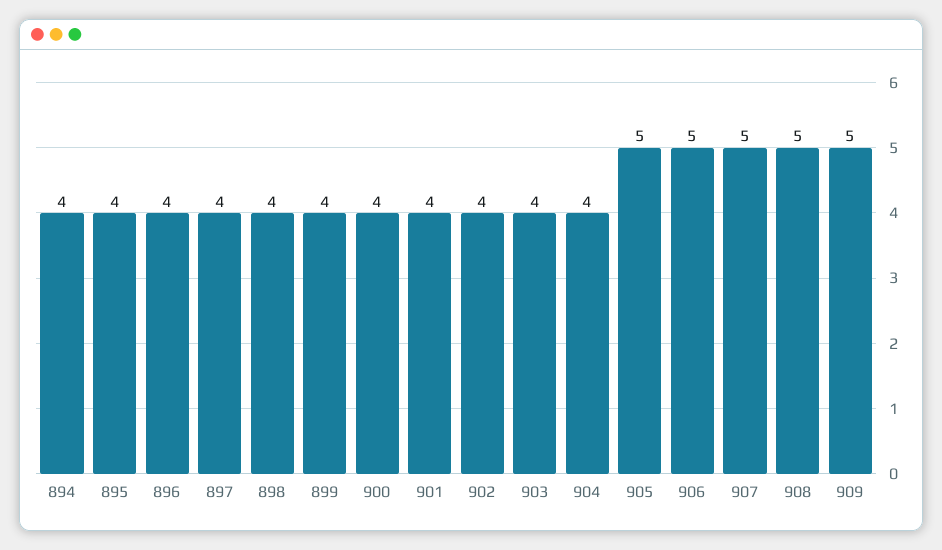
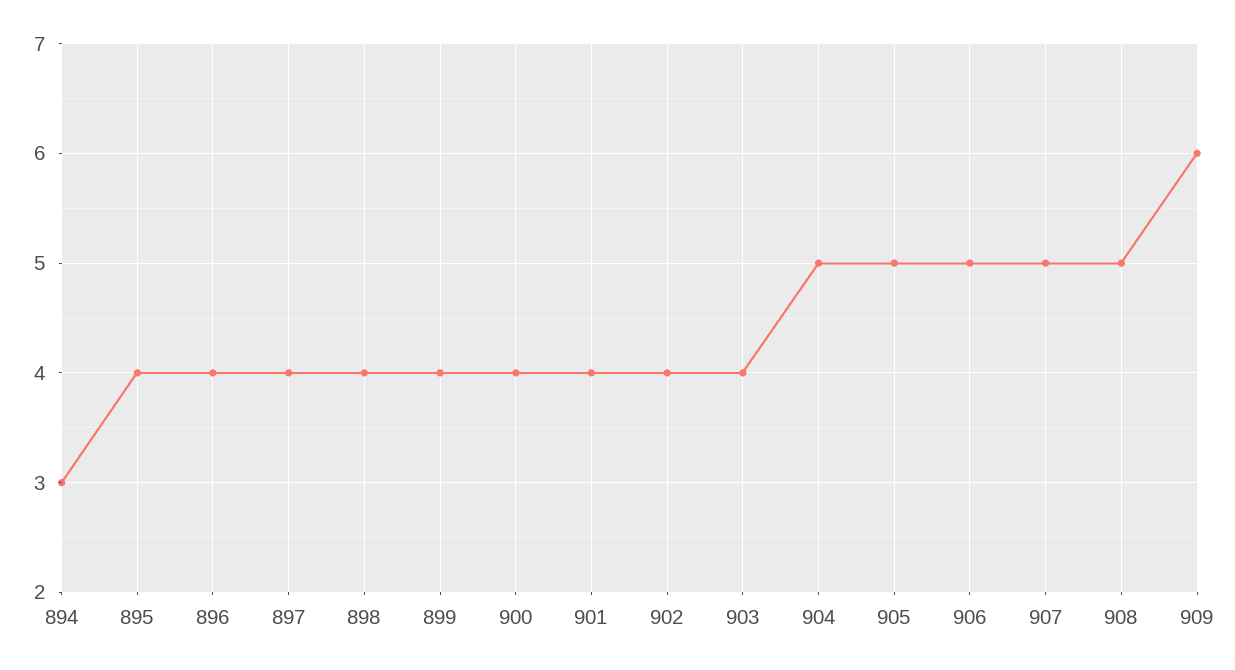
894: 4 -> 3
904: 4 -> 5
909: 5 -> 6

